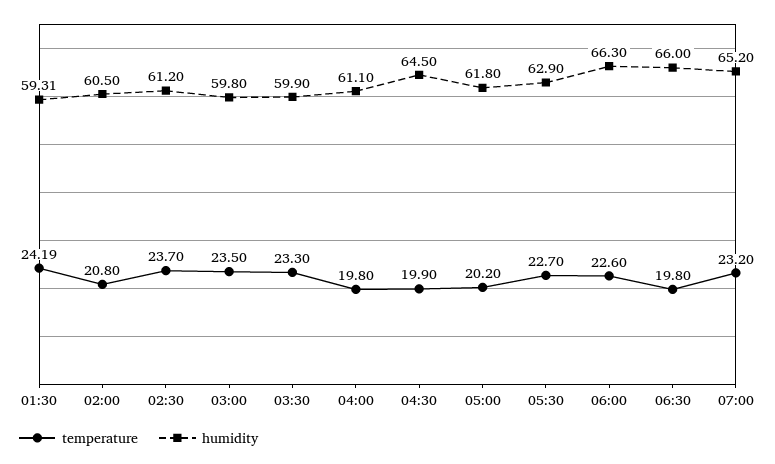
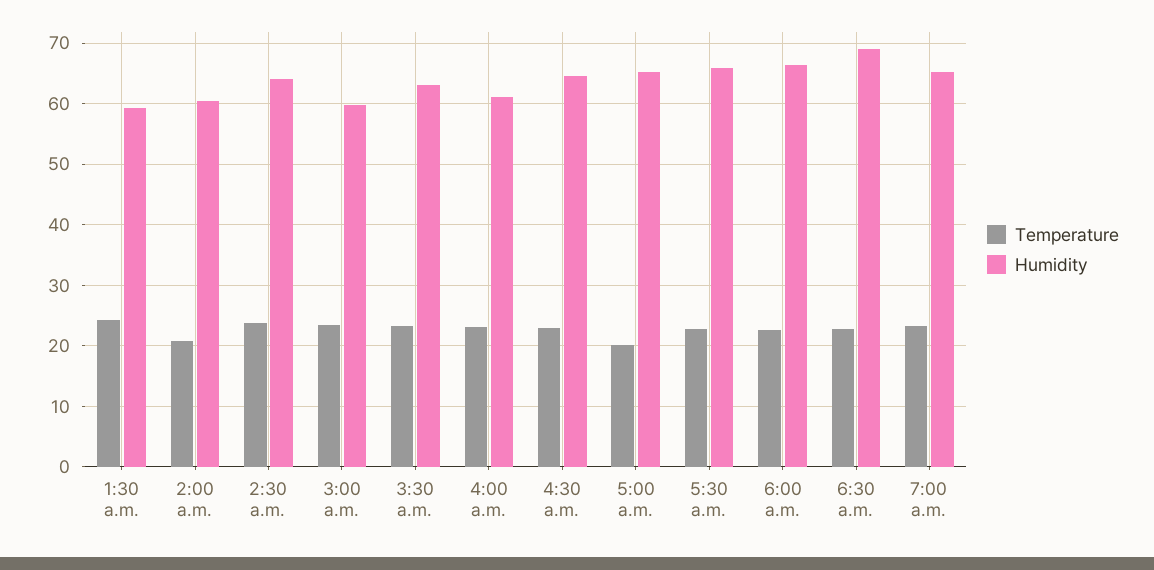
humidity, 02:30: 61.2 -> 64
humidity, 03:30: 59.9 -> 63
temperature, 04:00: 19.8 -> 23
temperature, 04:30: 19.9 -> 23
humidity, 05:00: 61.8 -> 65
humidity, 05:30: 62.9 -> 66
temperature, 06:30: 19.8 -> 23
humidity, 06:30: 66 -> 69

